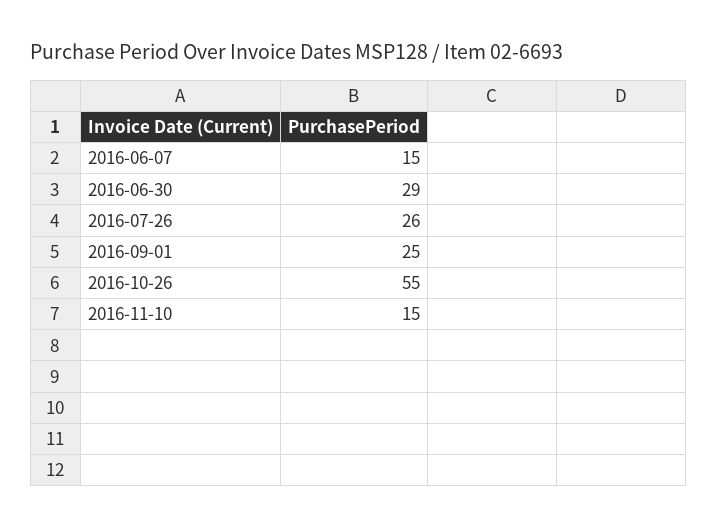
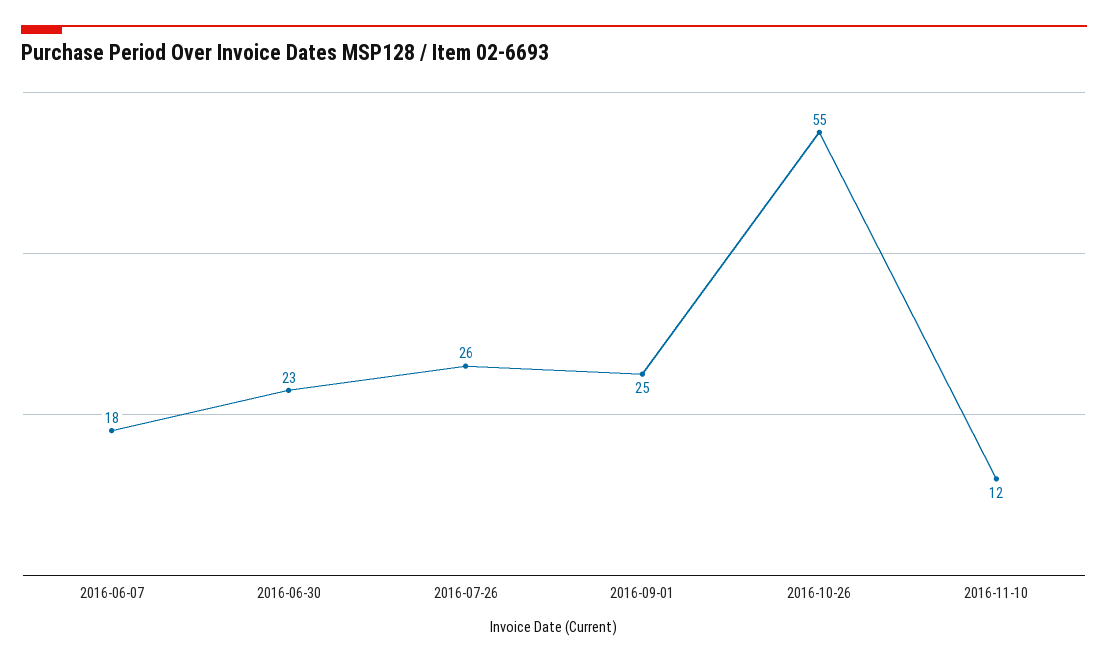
2016-06-07: 15 -> 18
2016-06-30: 29 -> 23
2016-11-10: 15 -> 12

